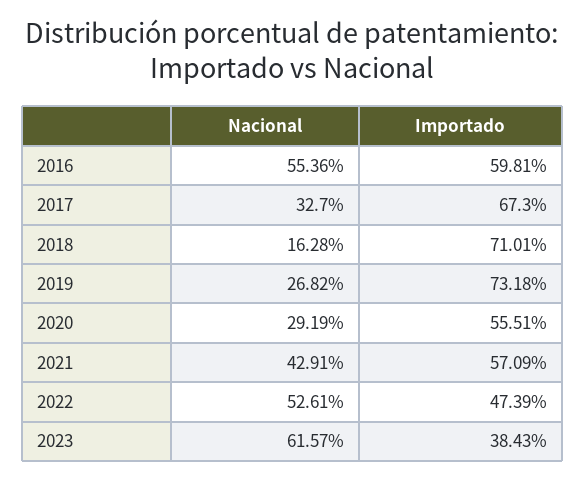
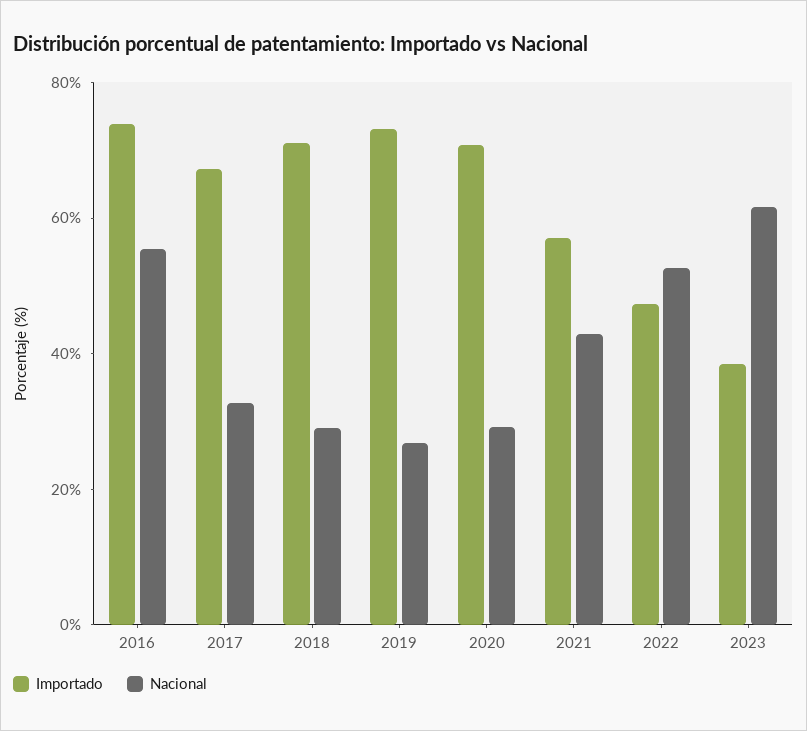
Importado, 2016: 59.81 -> 75
Nacional, 2018: 16.28 -> 30
Importado, 2020: 55.51 -> 70

